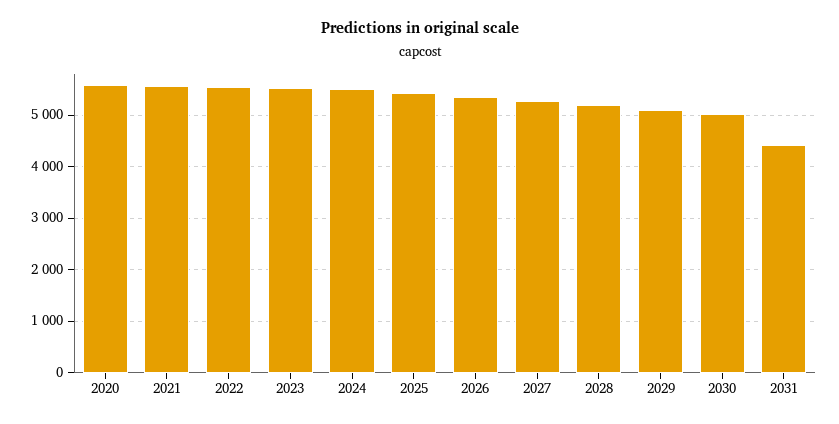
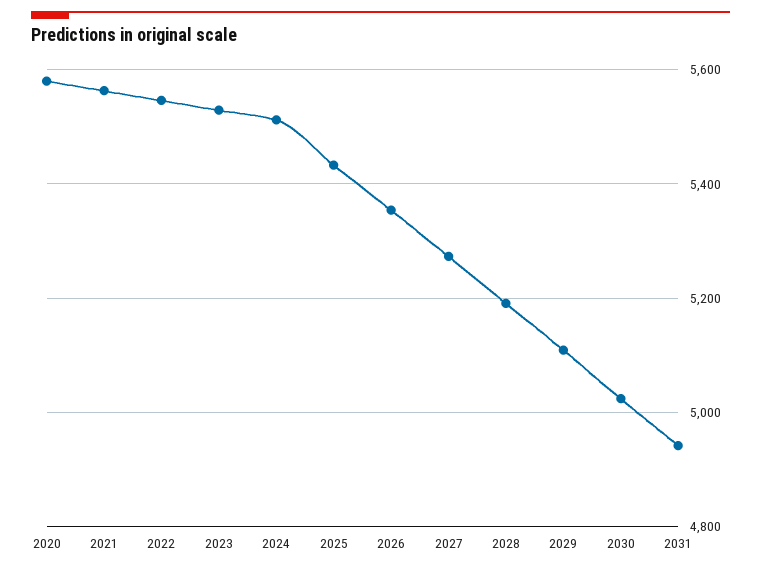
2031: 4400 -> 4940

